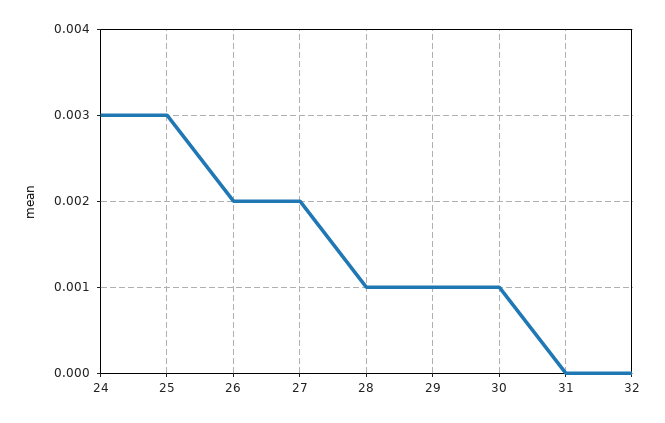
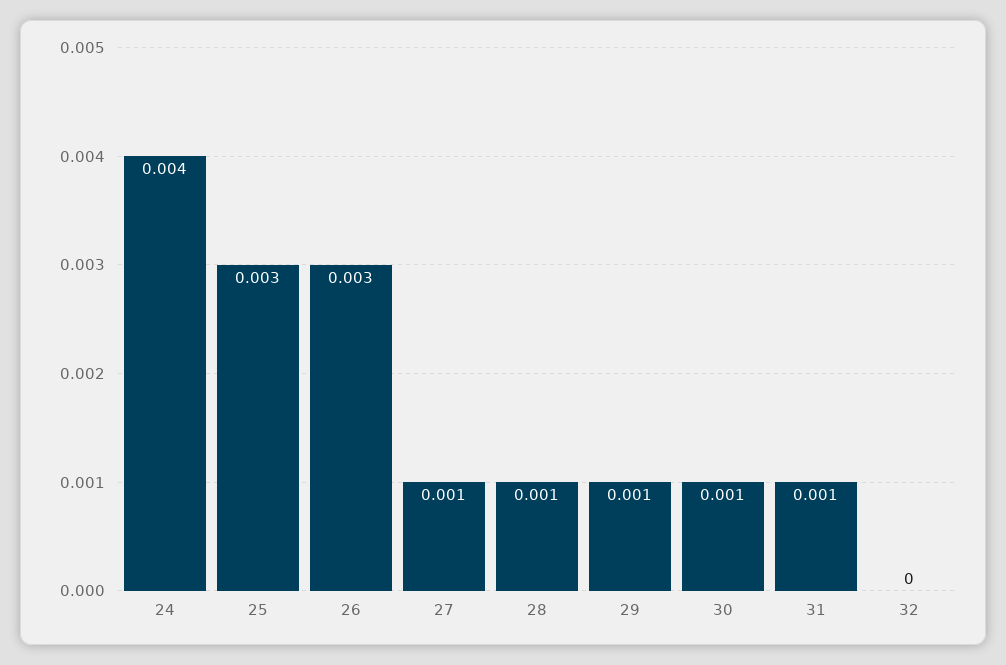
24: 0.003 -> 0.004
26: 0.002 -> 0.003
27: 0.002 -> 0.001
31: 0 -> 0.001

